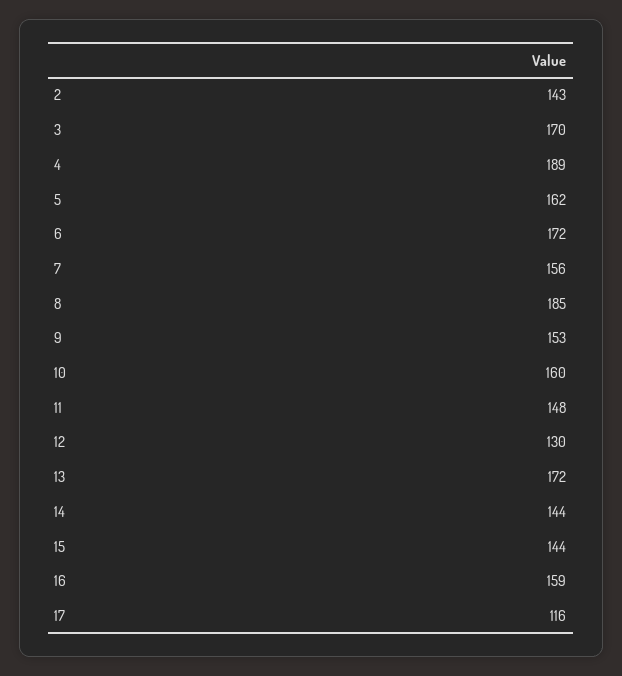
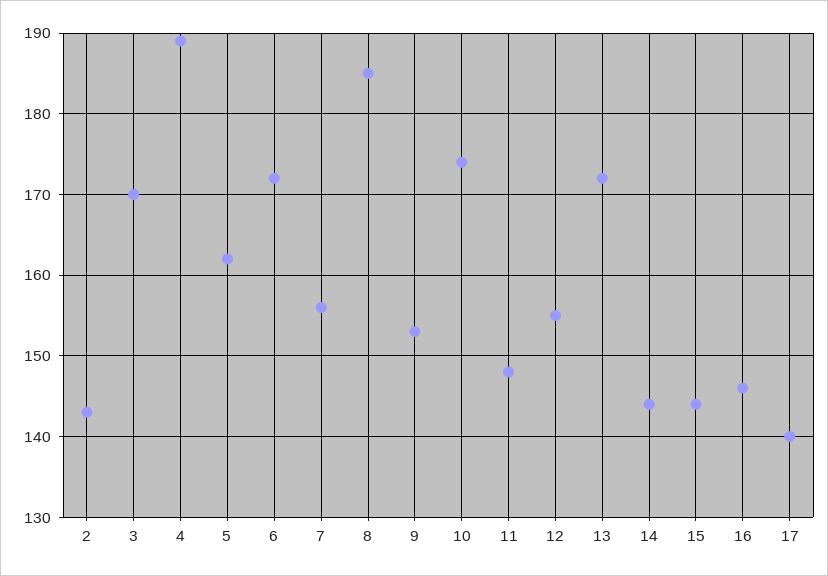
10: 160 -> 174
12: 130 -> 155
16: 159 -> 146
17: 116 -> 140

